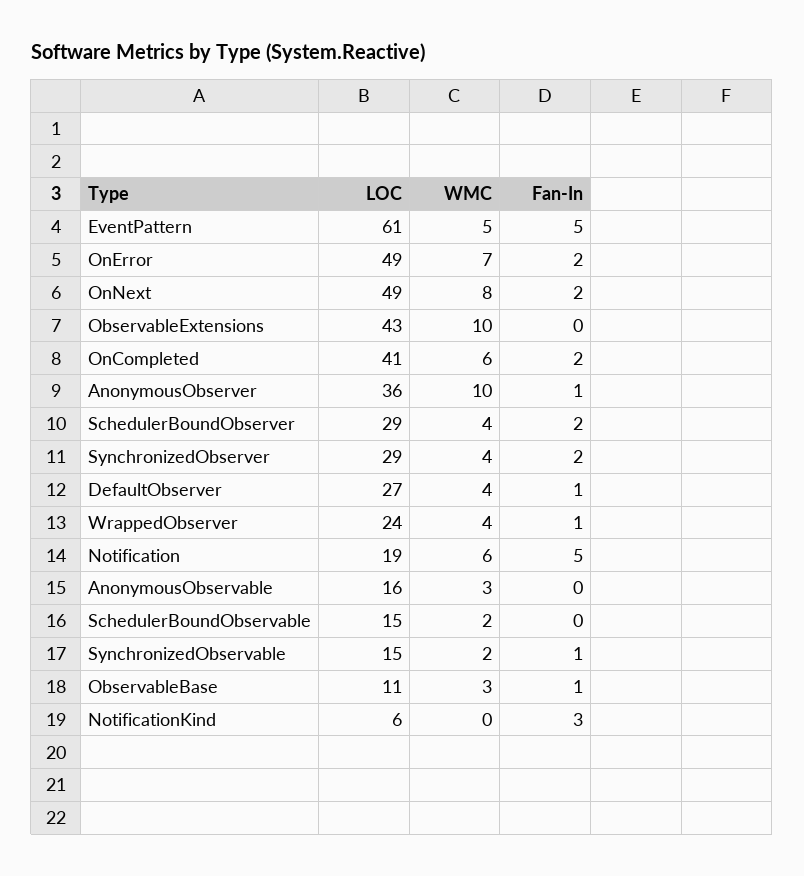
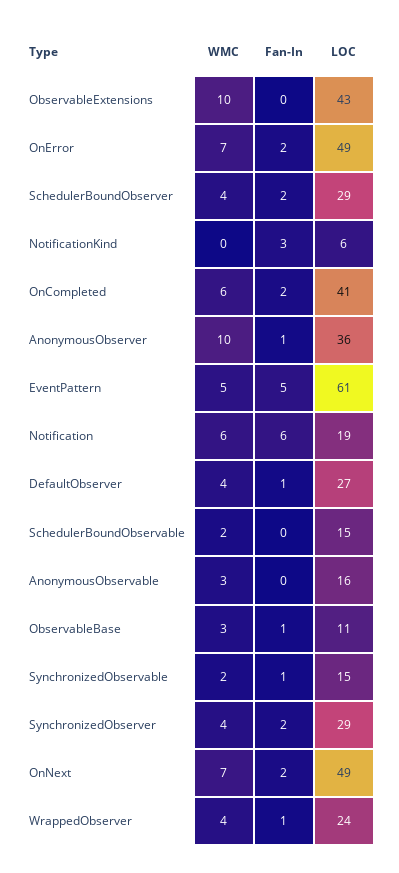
WMC, OnNext: 8 -> 7
Fan-In, Notification: 5 -> 6

